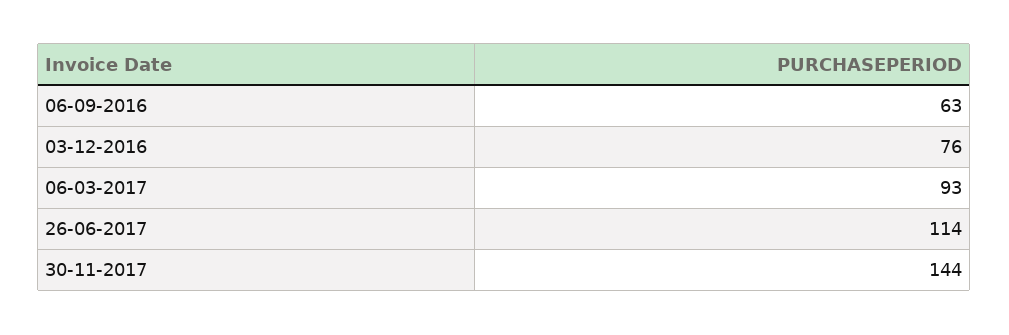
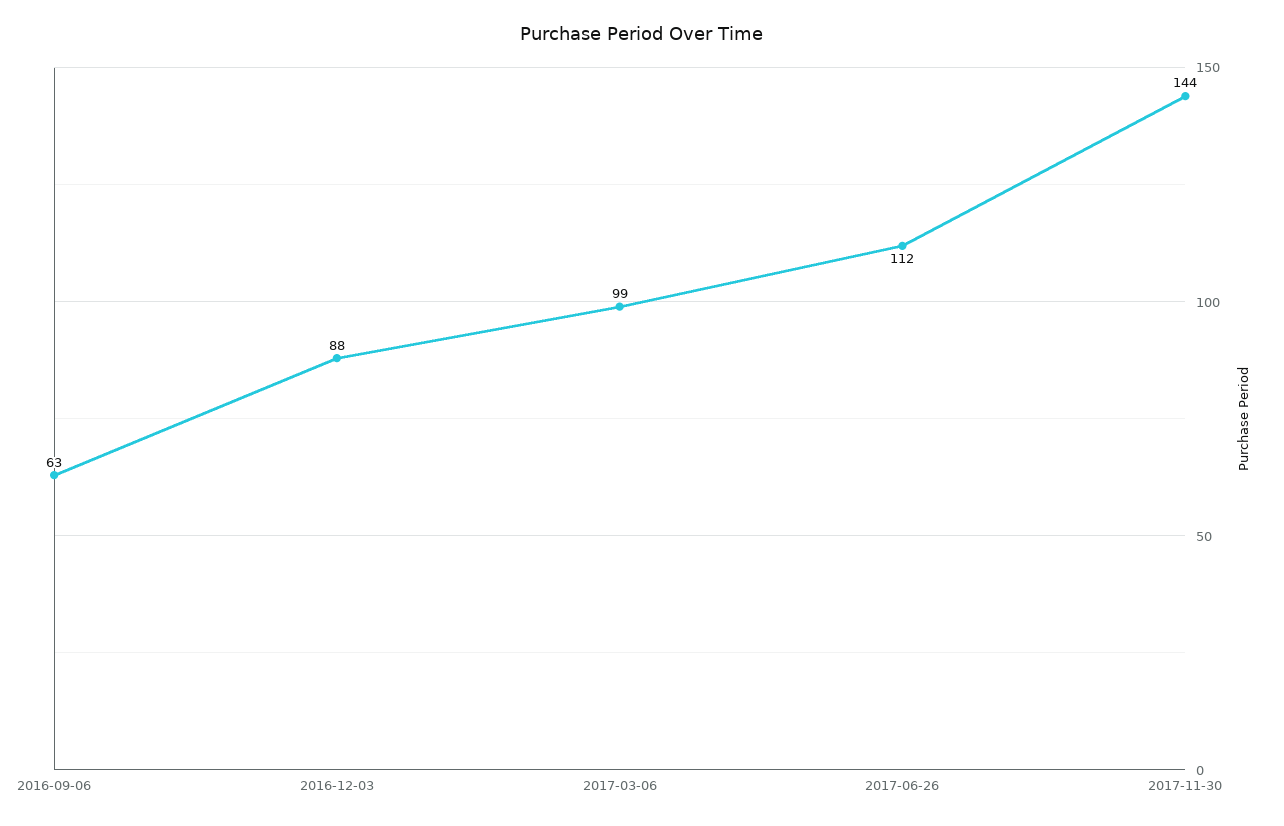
03-12-2016: 76 -> 88
06-03-2017: 93 -> 99
26-06-2017: 114 -> 112

